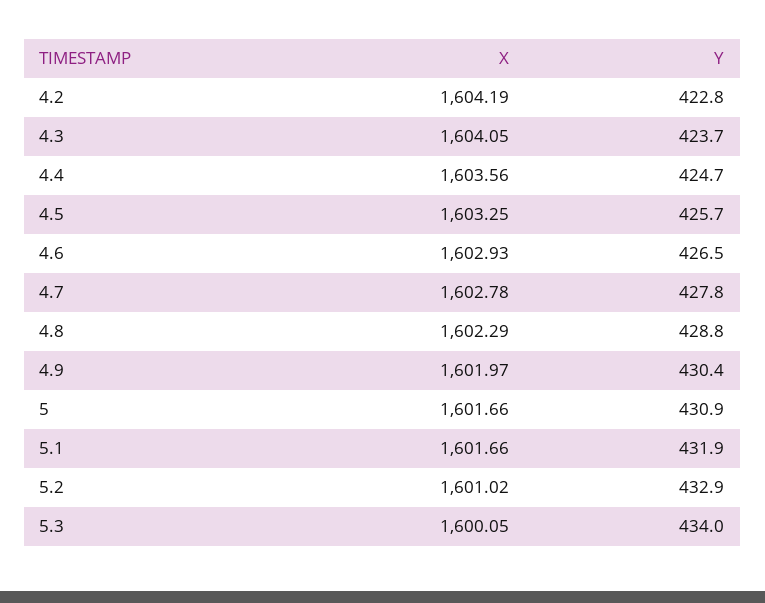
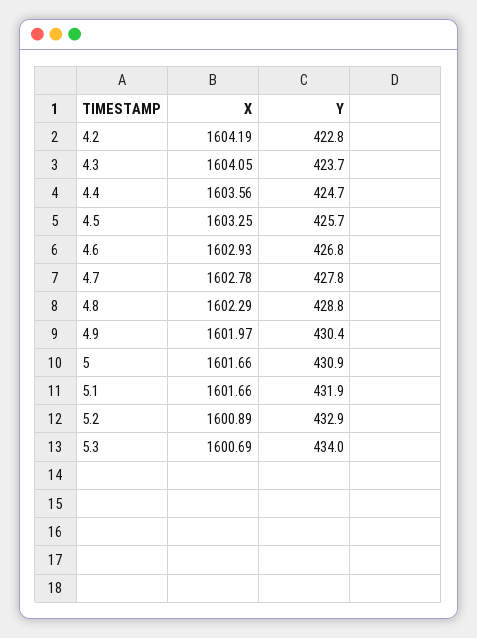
Y, 4.6: 426.5 -> 426.8
X, 5.2: 1601.02 -> 1600.89
X, 5.3: 1600.05 -> 1600.69

